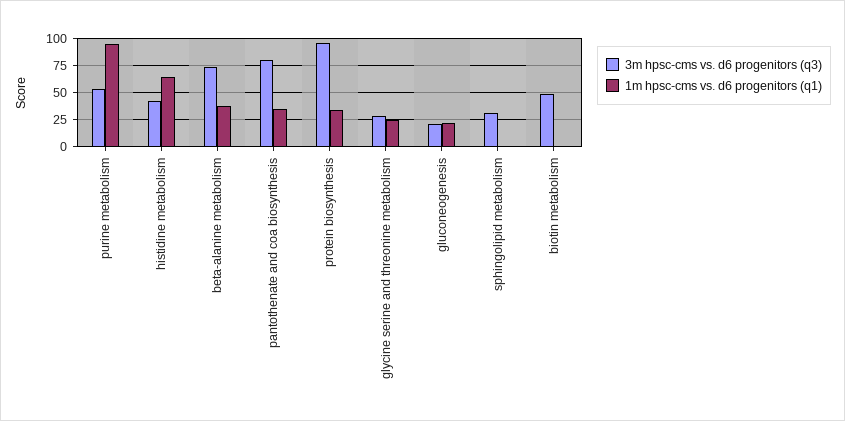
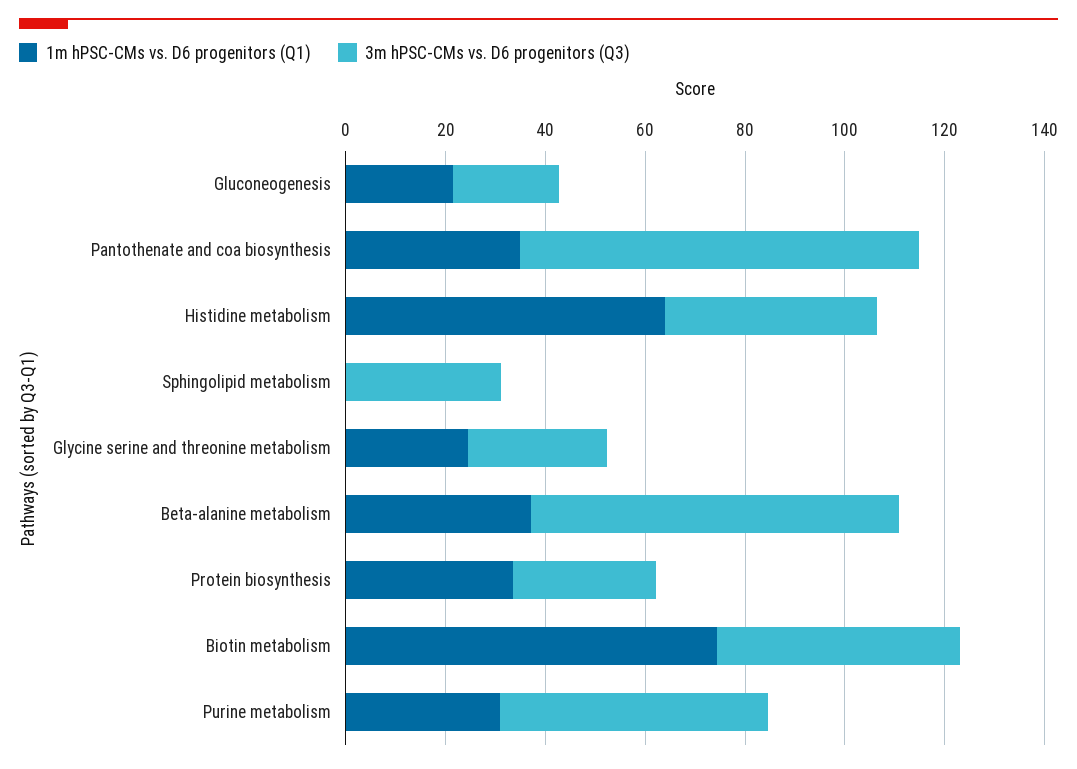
1m hpsc-cms vs. d6 progenitors (q1), purine metabolism: 100 -> 30
3m hpsc-cms vs. d6 progenitors (q3), protein biosynthesis: 100 -> 30
1m hpsc-cms vs. d6 progenitors (q1), biotin metabolism: 0 -> 75

